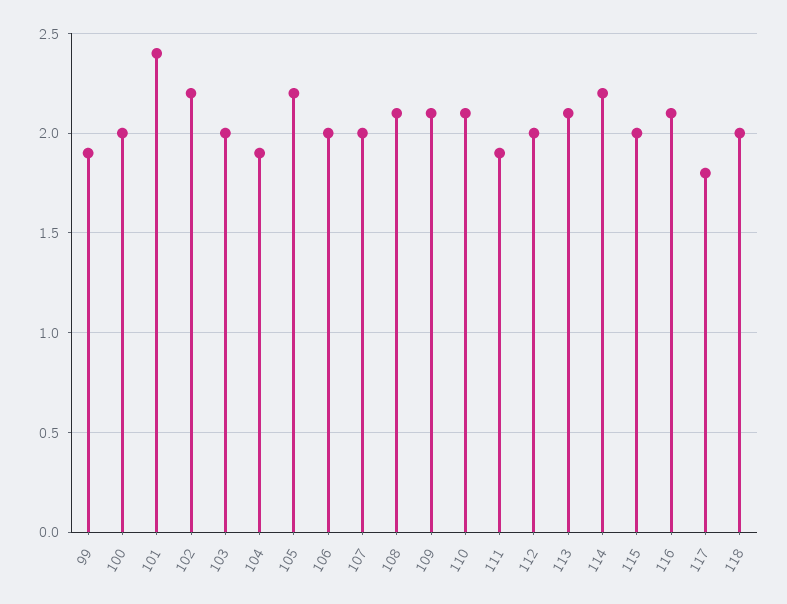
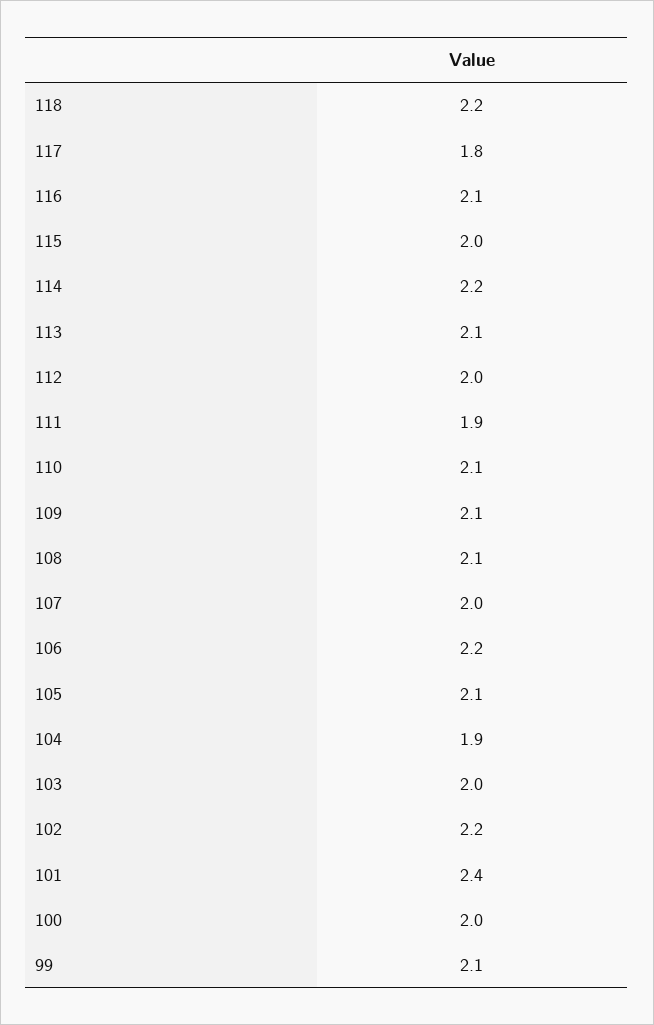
99: 1.9 -> 2.1
105: 2.2 -> 2.1
106: 2 -> 2.2
118: 2 -> 2.2

